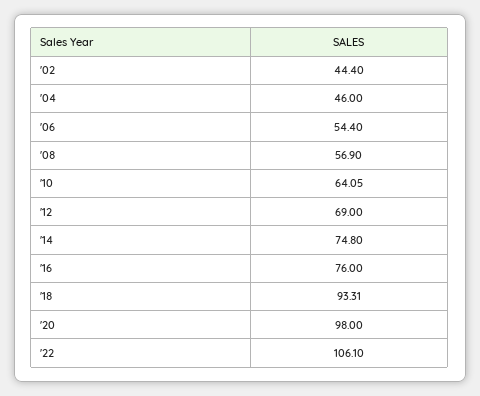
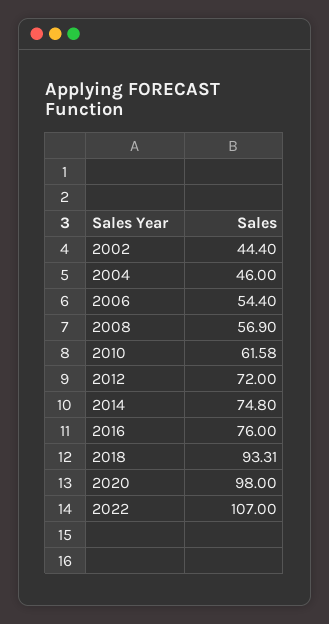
'10: 64.05 -> 61.58
'12: 69 -> 72
'22: 106.1 -> 107

